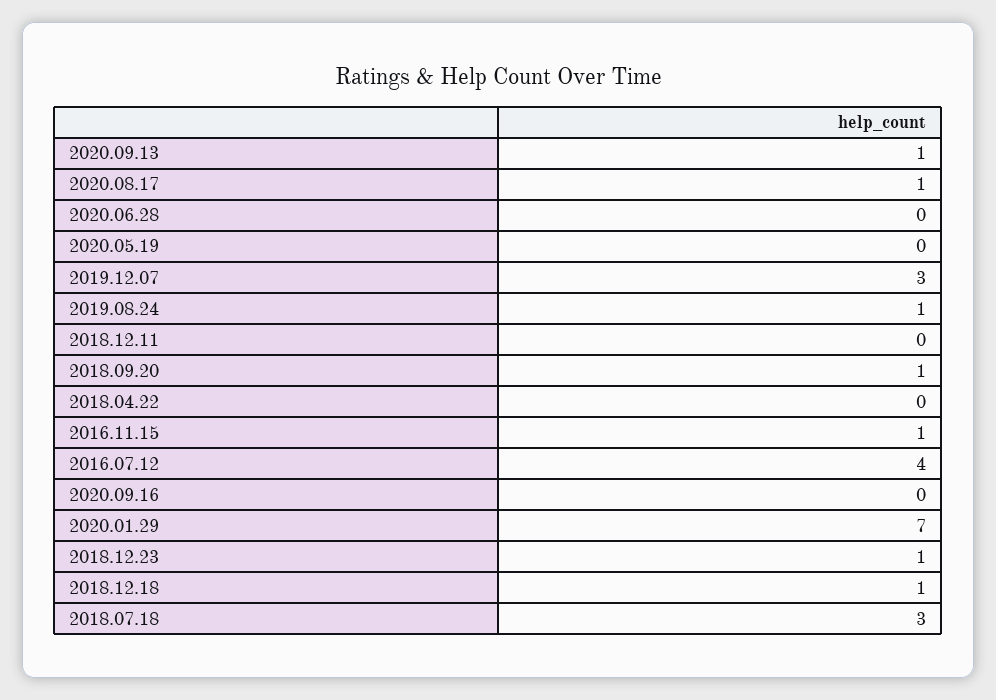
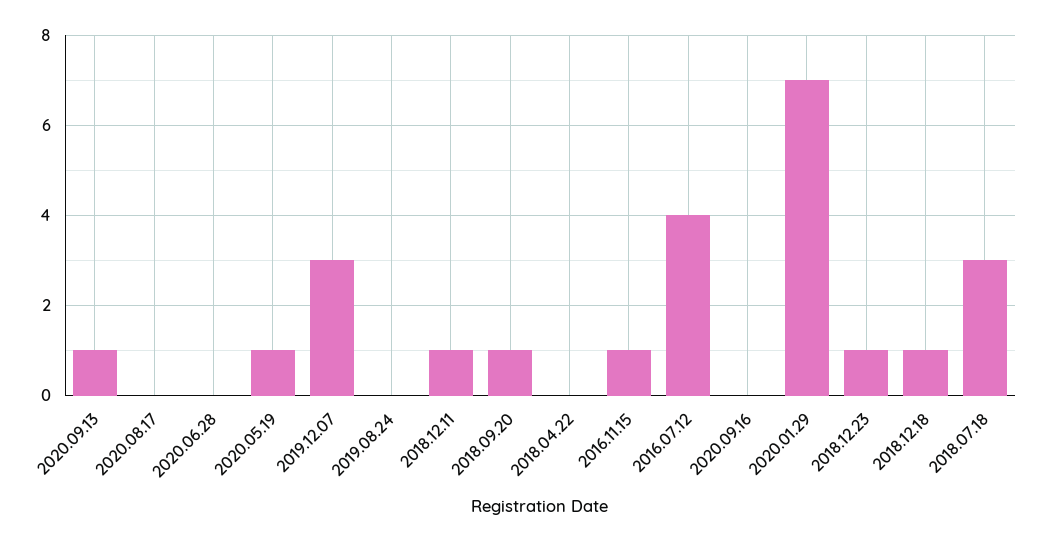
2020.08.17: 1 -> 0
2020.05.19: 0 -> 1
2019.08.24: 1 -> 0
2018.12.11: 0 -> 1

